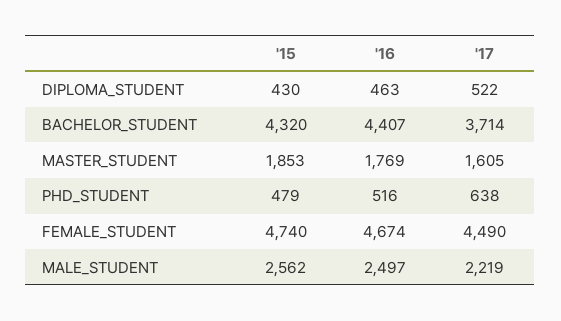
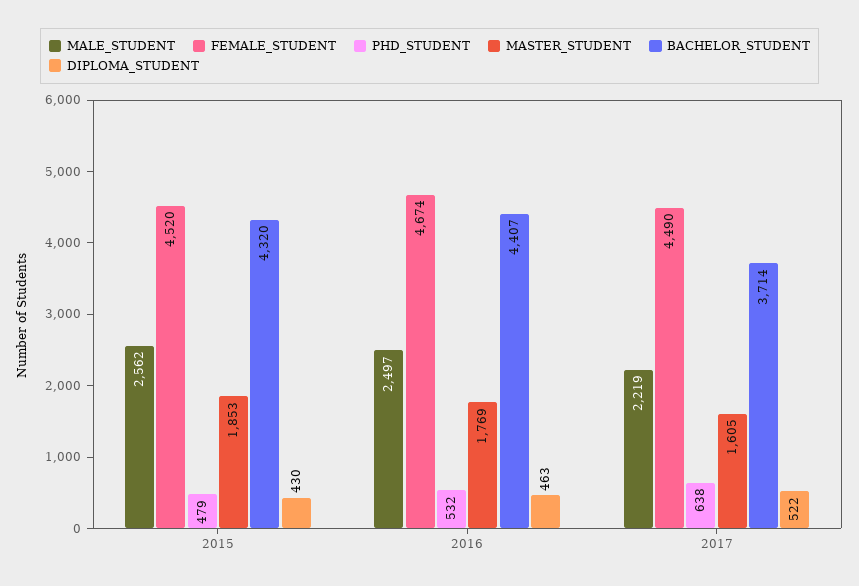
PHD_STUDENT, '16: 516 -> 532
FEMALE_STUDENT, '15: 4740 -> 4520

